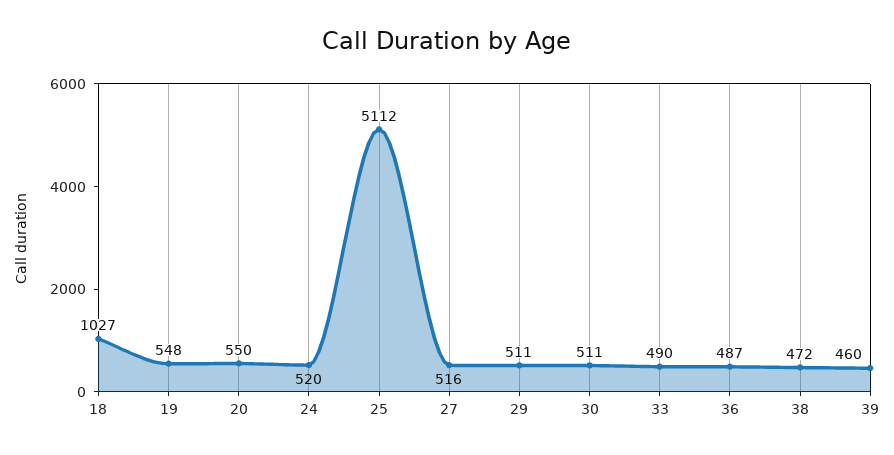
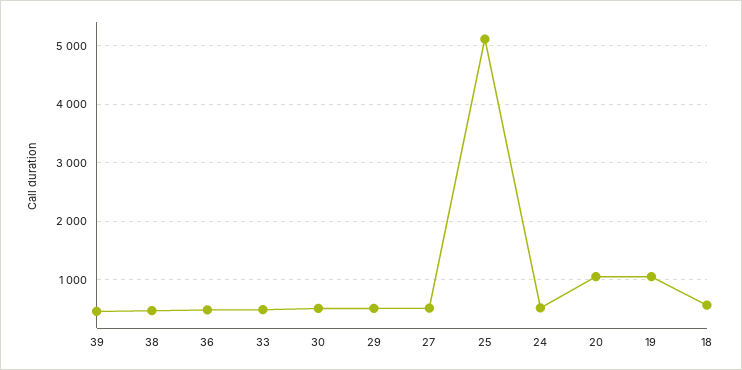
18: 1027 -> 600
19: 548 -> 1000
20: 550 -> 1000

